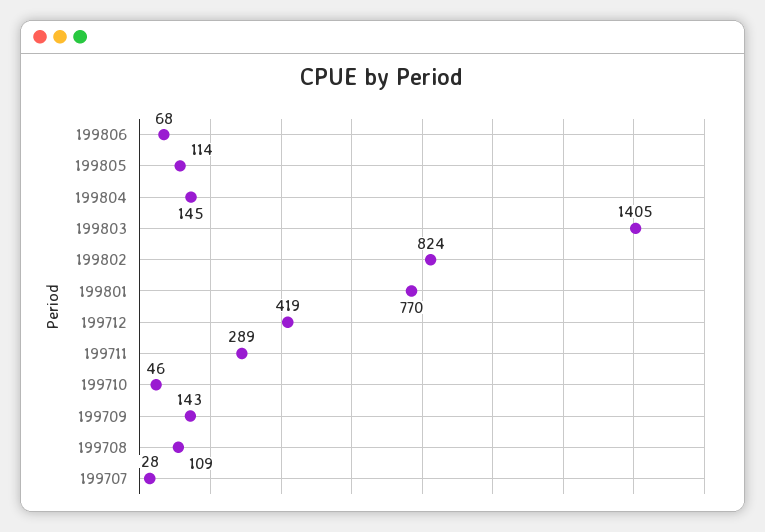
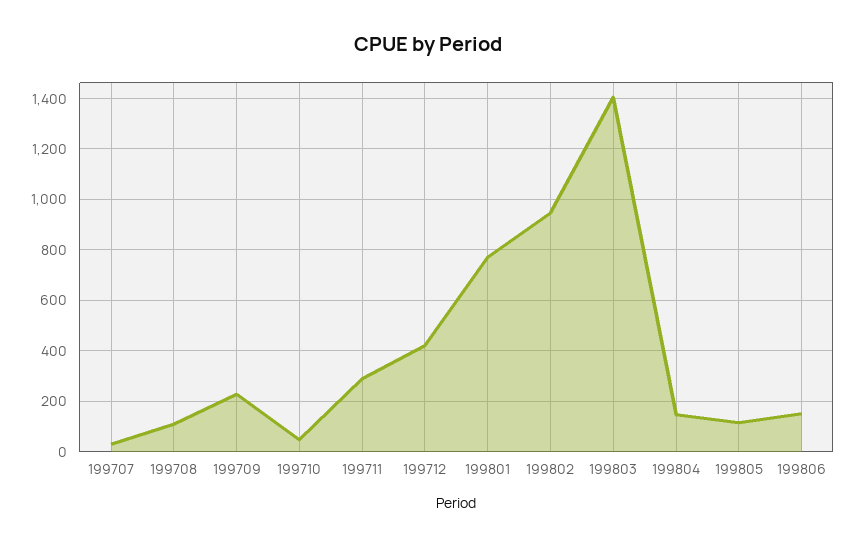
199806: 68 -> 150
199802: 824 -> 950
199709: 143 -> 225

